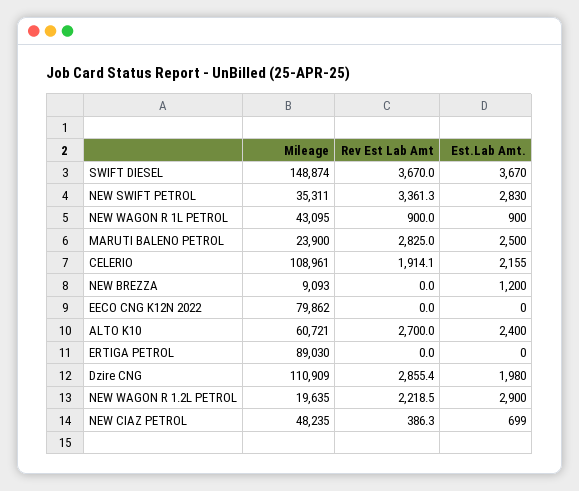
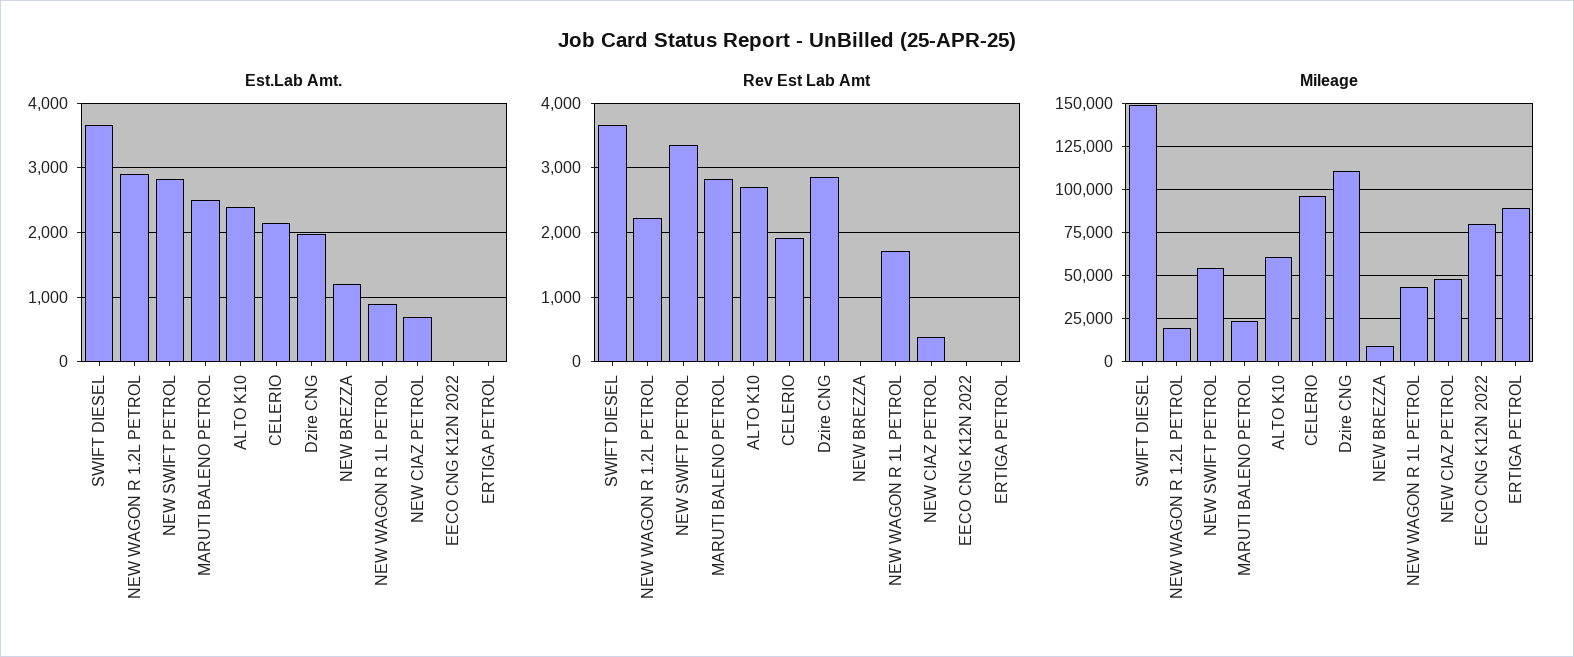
Mileage, NEW SWIFT PETROL: 35311 -> 55000
Rev Est Lab Amt, NEW WAGON R 1L PETROL: 900 -> 1700
Mileage, CELERIO: 108961 -> 95000

